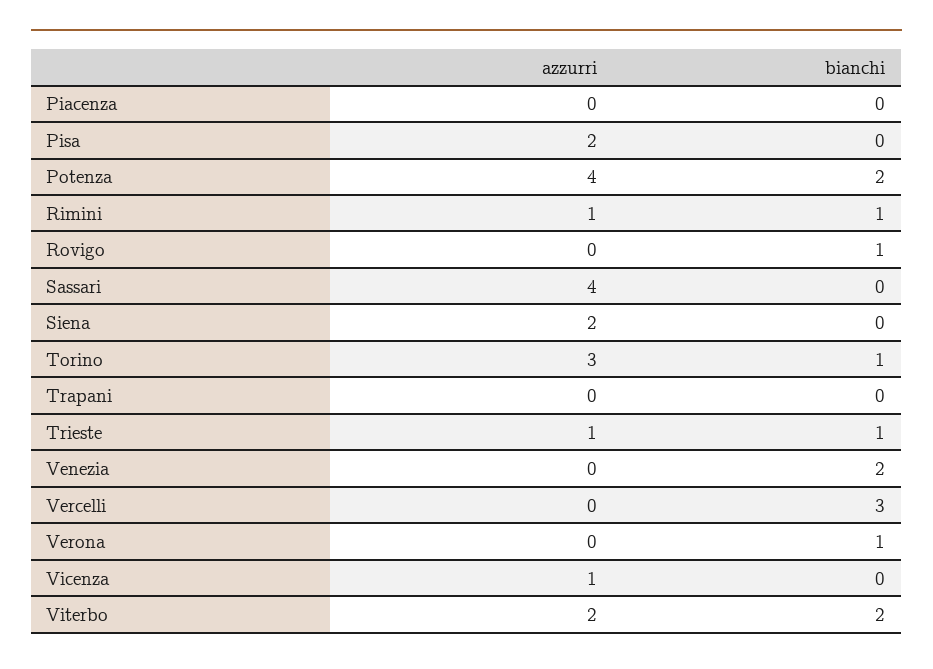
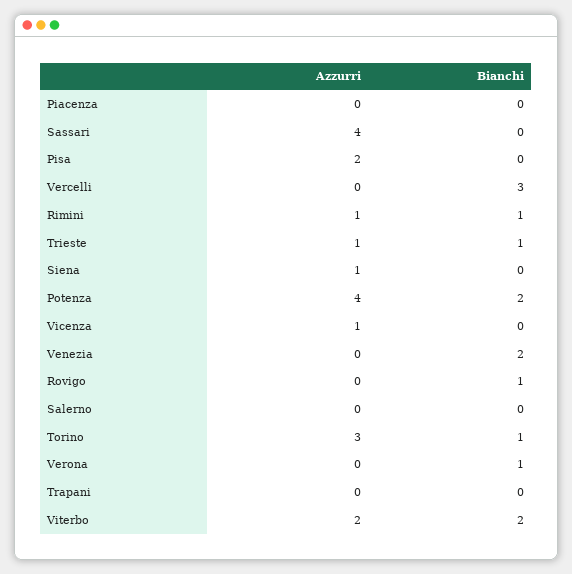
azzurri, Siena: 2 -> 1
azzurri, Salerno: none -> 0
bianchi, Salerno: none -> 0

